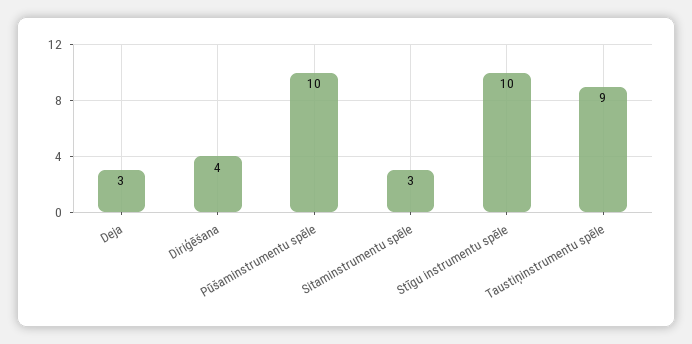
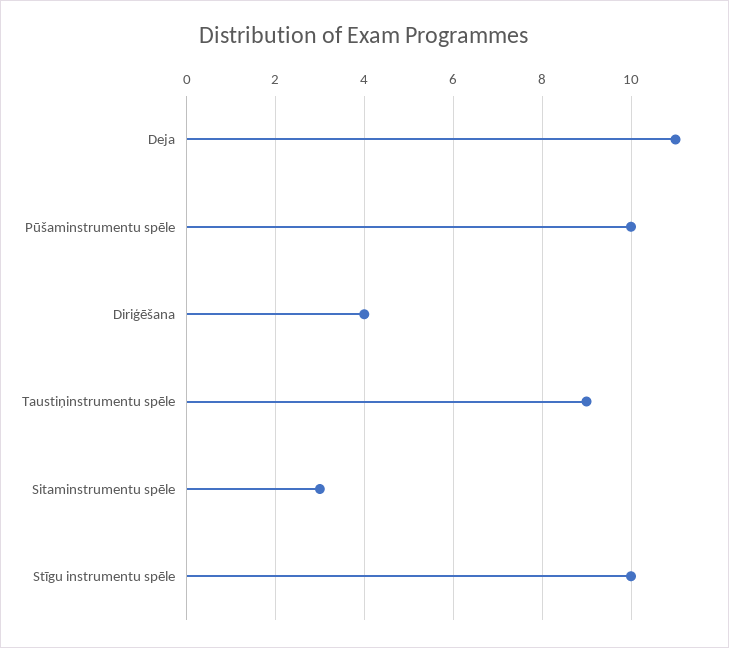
Deja: 3 -> 11

